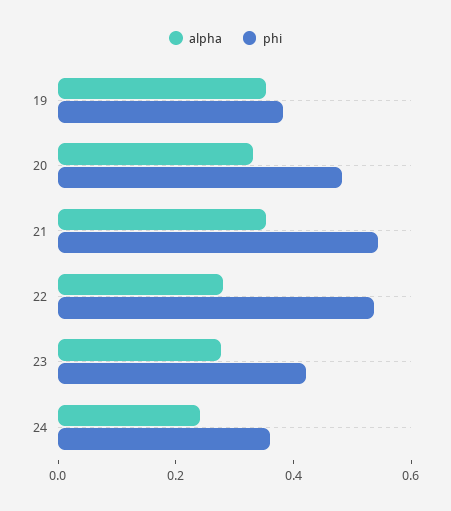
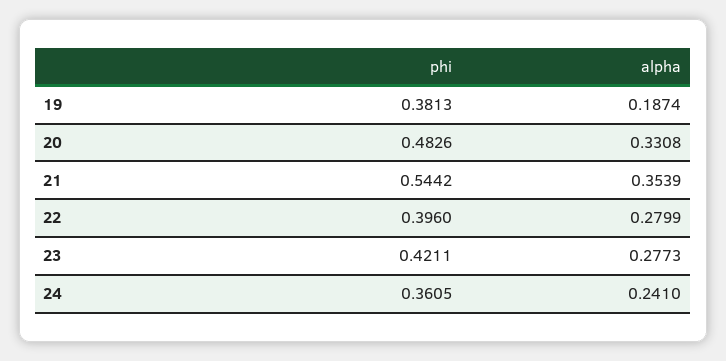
alpha, 19: 0.35 -> 0.1874
phi, 22: 0.55 -> 0.396

